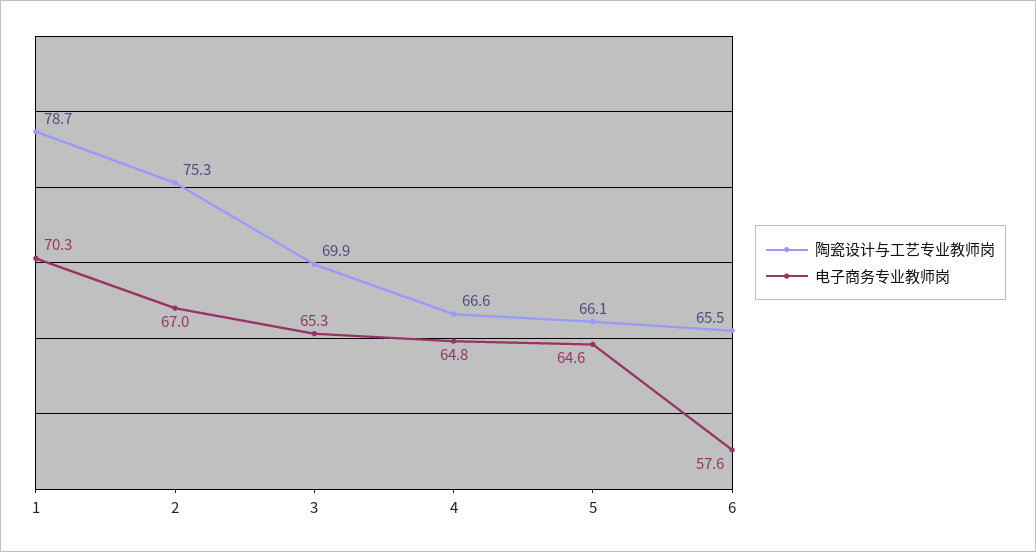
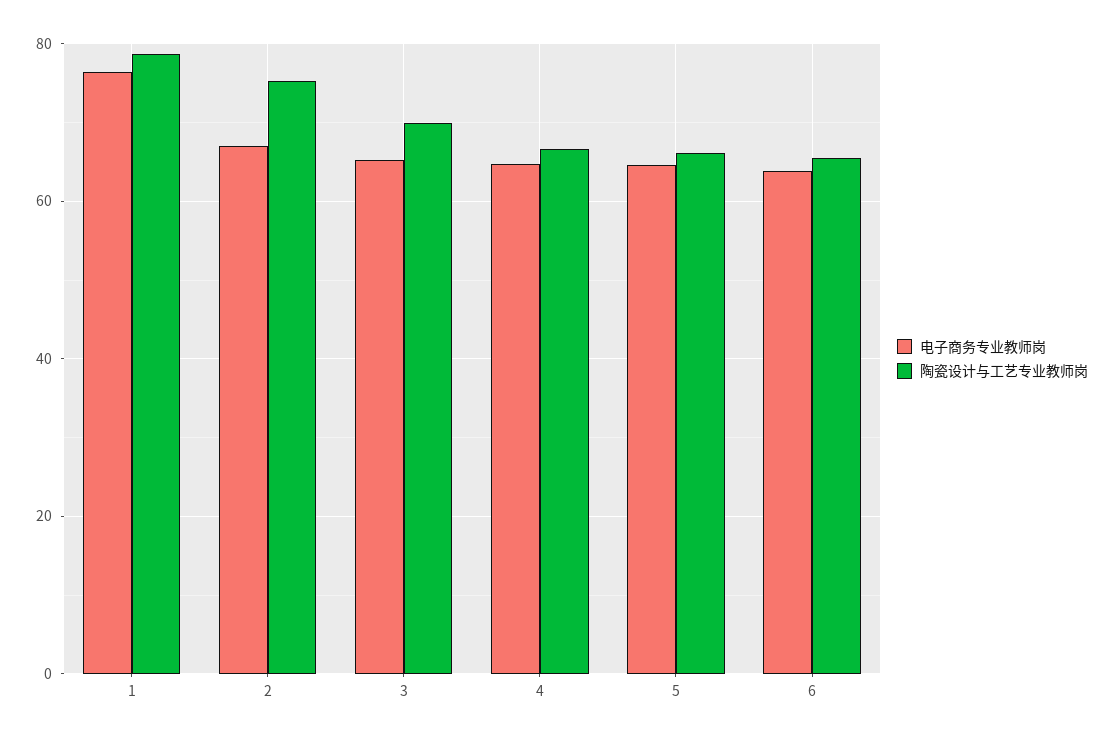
电子商务专业教师岗, 1: 70.3 -> 76
电子商务专业教师岗, 6: 57.6 -> 64

